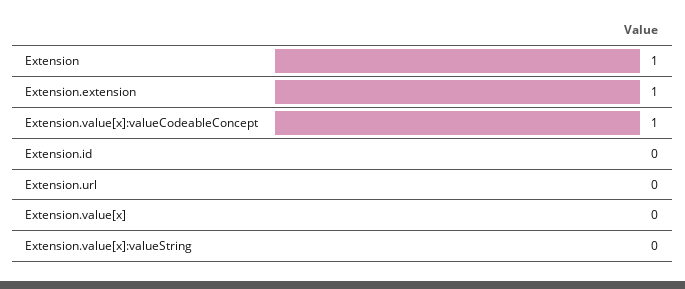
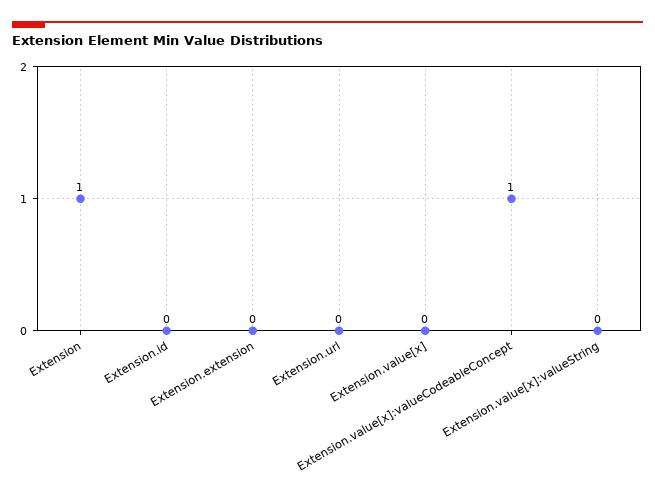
Extension.extension: 1 -> 0

